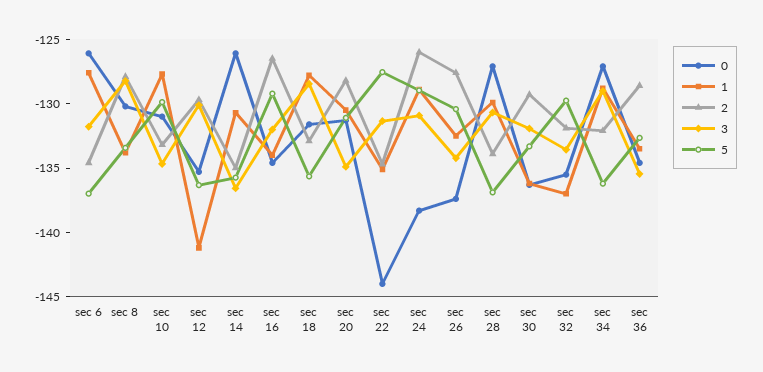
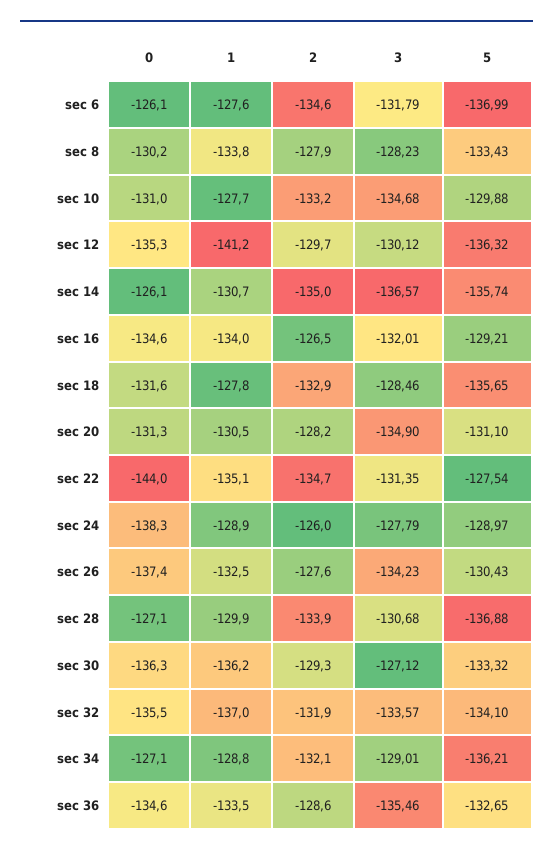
3, sec 24: -131 -> -127.79
3, sec 30: -132 -> -127.12
5, sec 32: -130 -> -134.1

